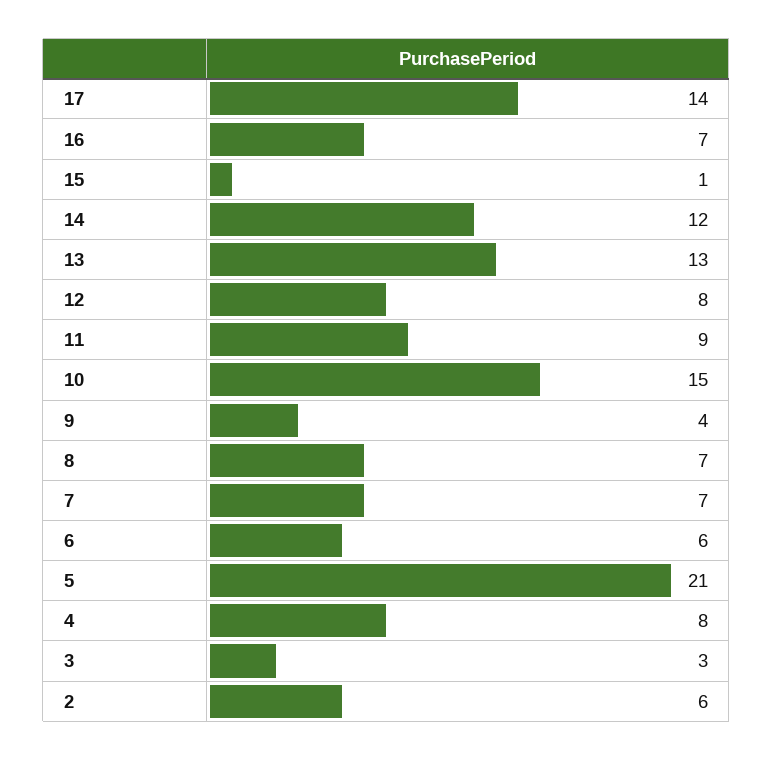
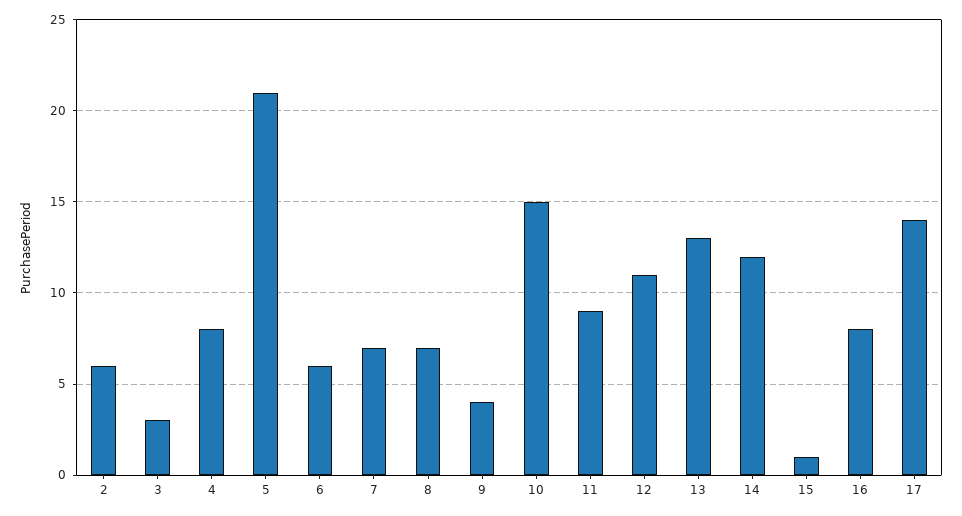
16: 7 -> 8
12: 8 -> 11

